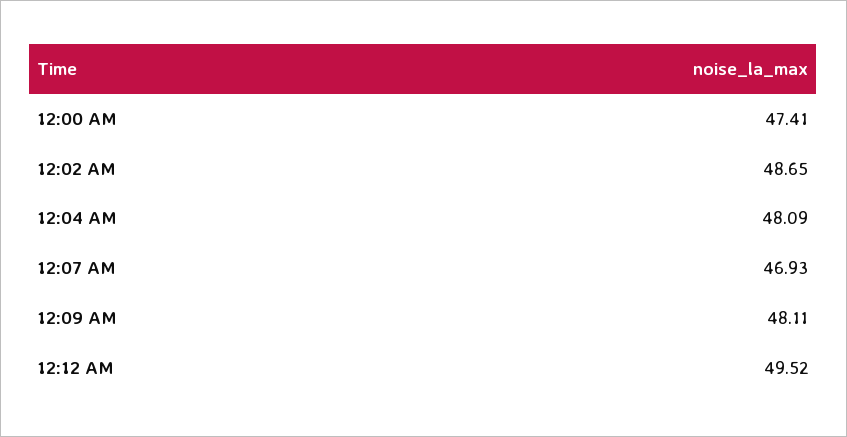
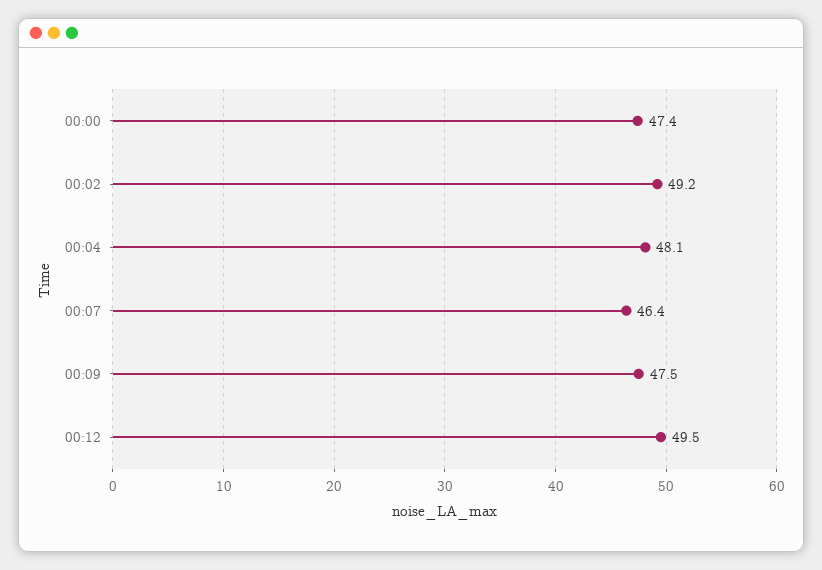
12:02 AM: 48.65 -> 49.2
12:07 AM: 46.93 -> 46.4
12:09 AM: 48.11 -> 47.5

